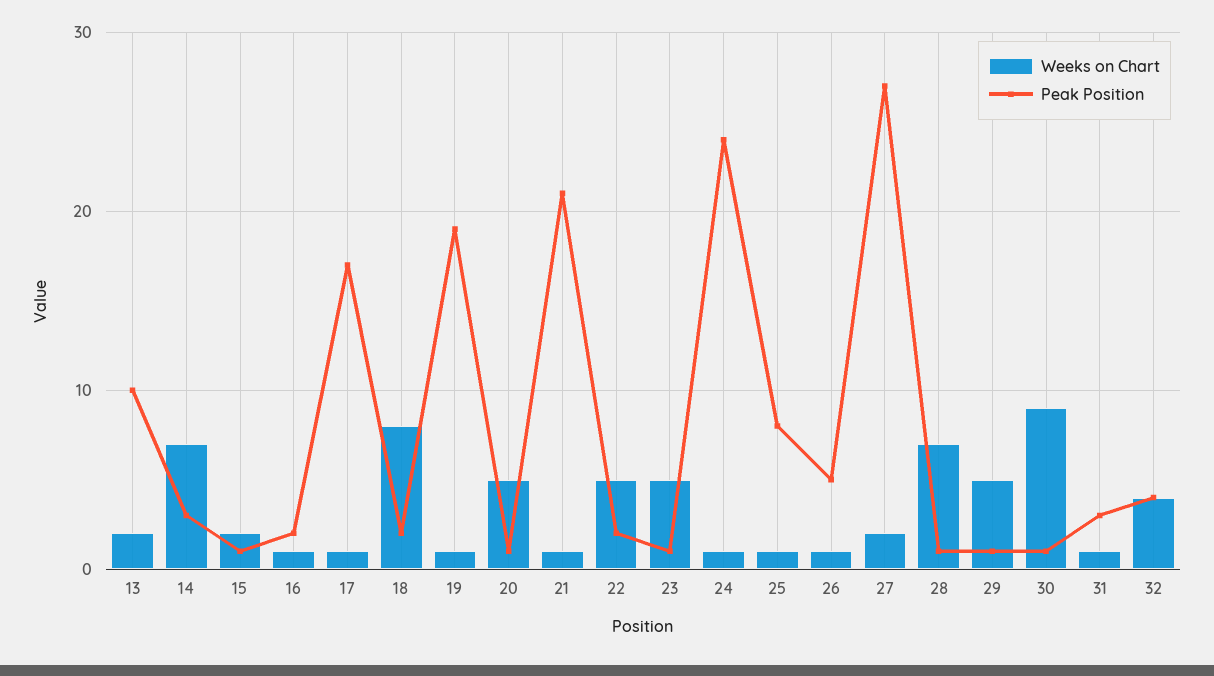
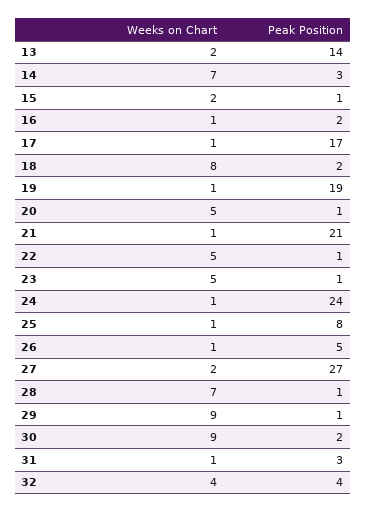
Peak Position, 13: 10 -> 14
Peak Position, 22: 2 -> 1
Weeks on Chart, 29: 5 -> 9
Peak Position, 30: 1 -> 2

